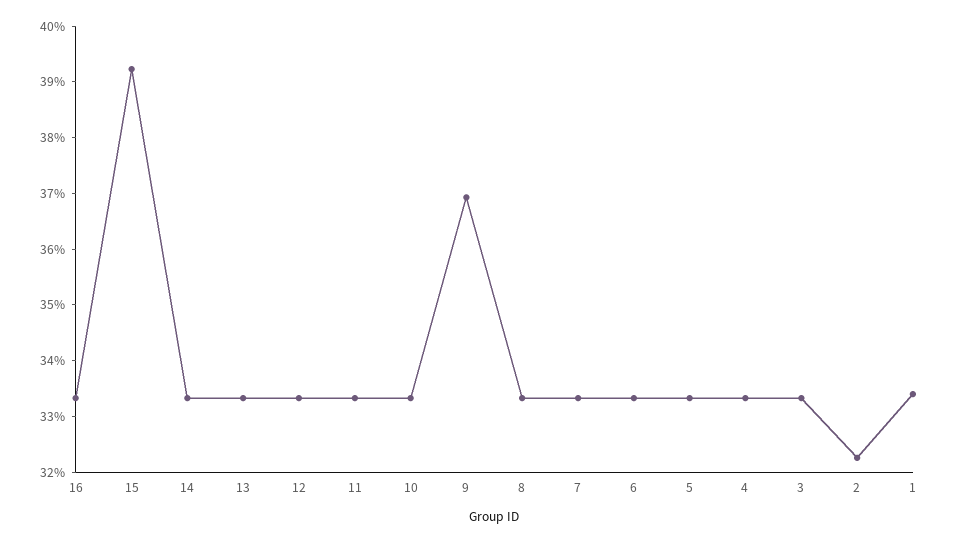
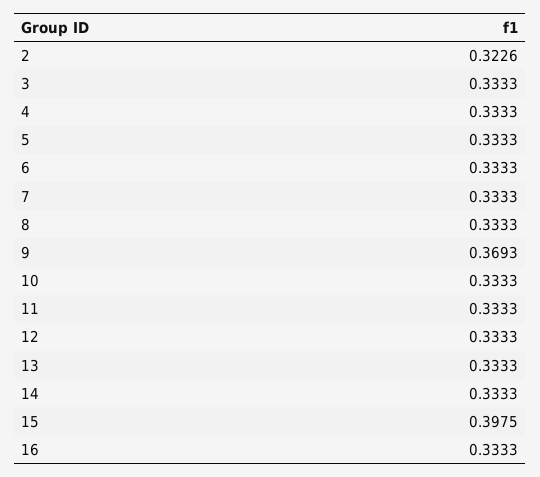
15: 0.392 -> 0.3975
1: 0.334 -> none

